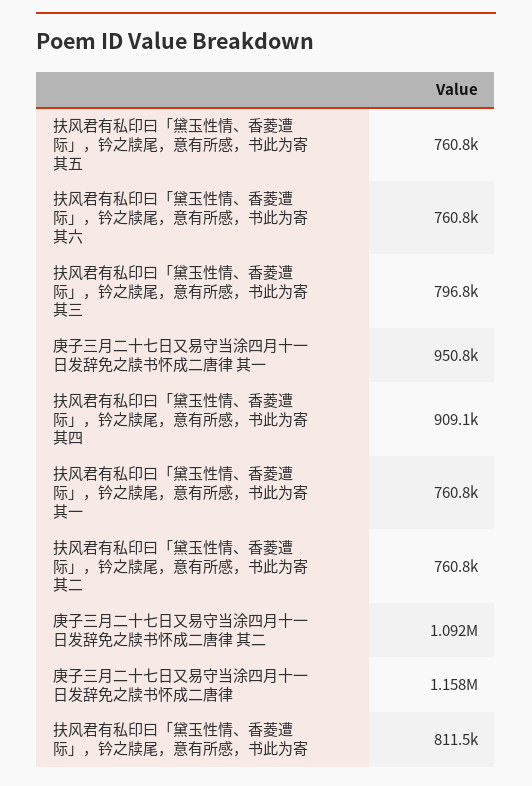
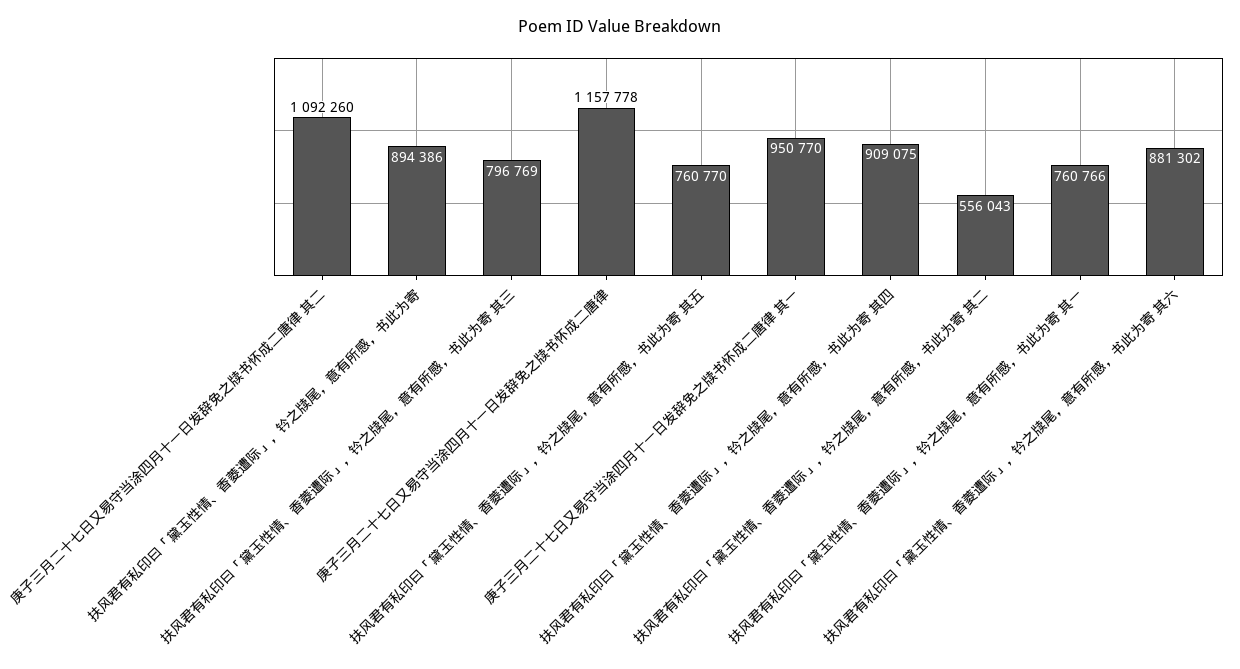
扶风君有私印曰「黛玉性情、香菱遭际」，钤之牍尾，意有所感，书此为寄 其六: 760800 -> 881302
扶风君有私印曰「黛玉性情、香菱遭际」，钤之牍尾，意有所感，书此为寄 其二: 760800 -> 556043
扶风君有私印曰「黛玉性情、香菱遭际」，钤之牍尾，意有所感，书此为寄: 811500 -> 894386

